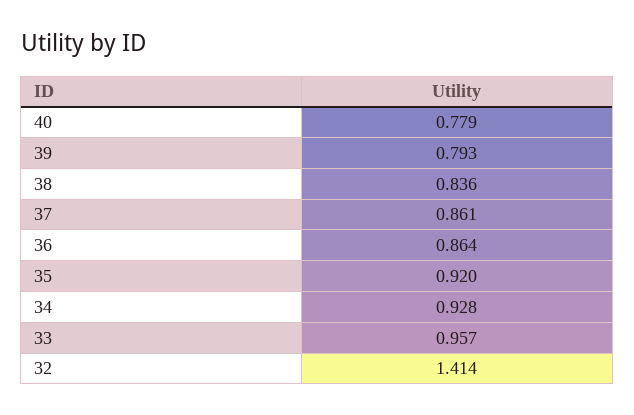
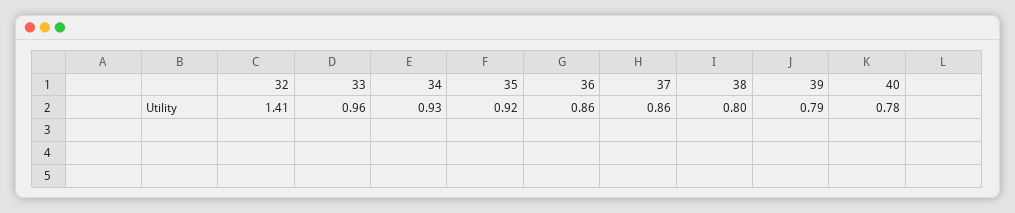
38: 0.836 -> 0.8

